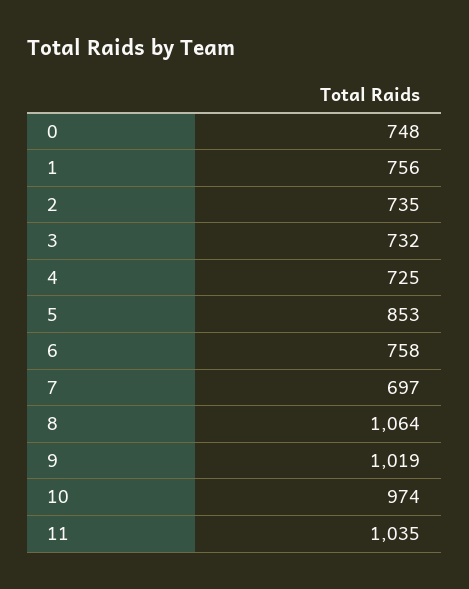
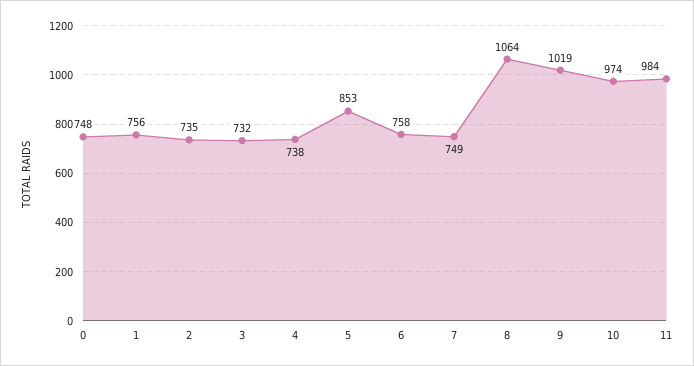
4: 725 -> 738
7: 697 -> 749
11: 1035 -> 984

